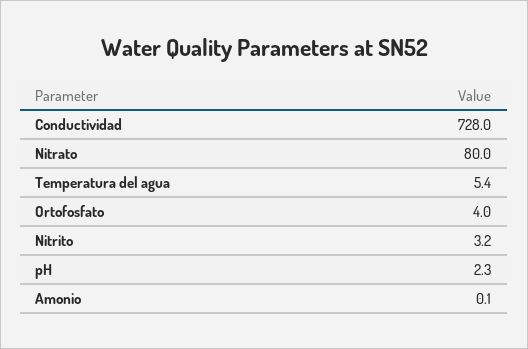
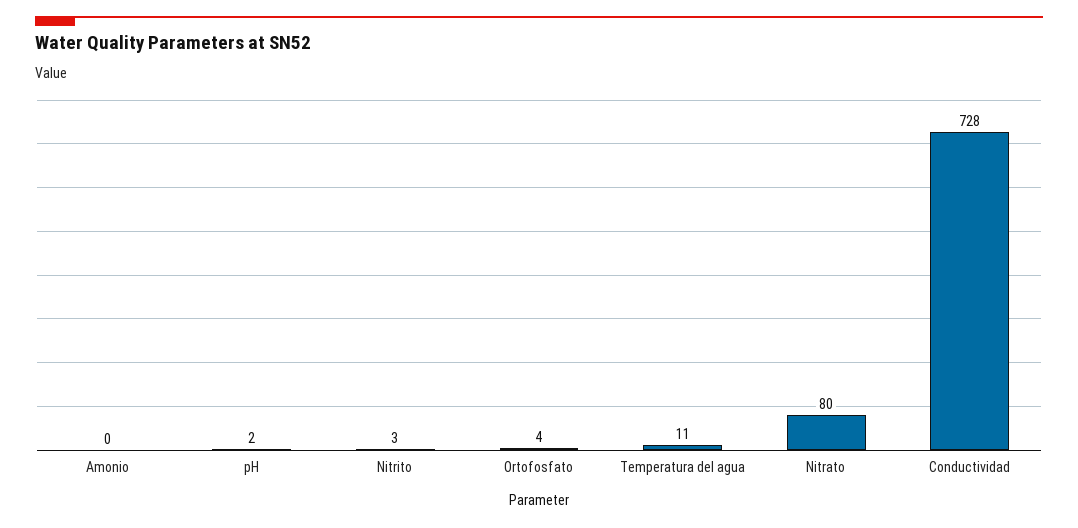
Temperatura del agua: 5.4 -> 11

